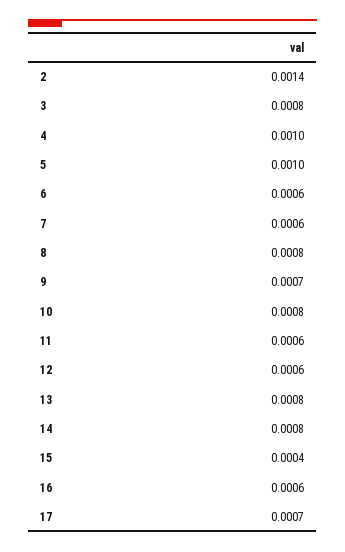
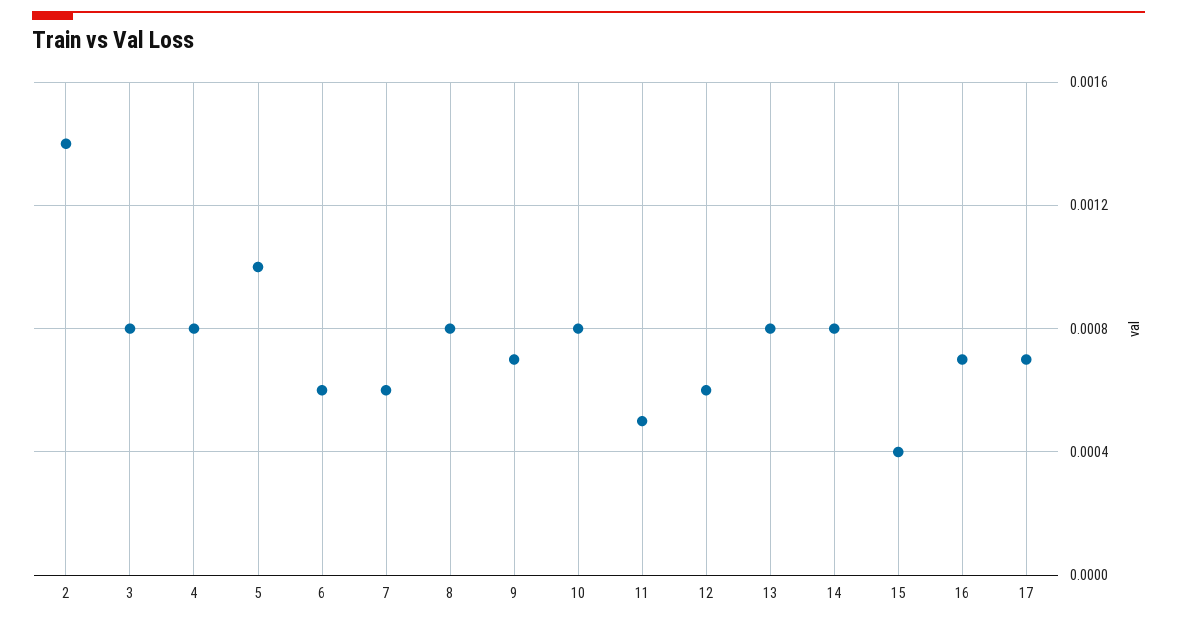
4: 0.001 -> 0.0008
11: 0.0006 -> 0.0005
16: 0.0006 -> 0.0007

